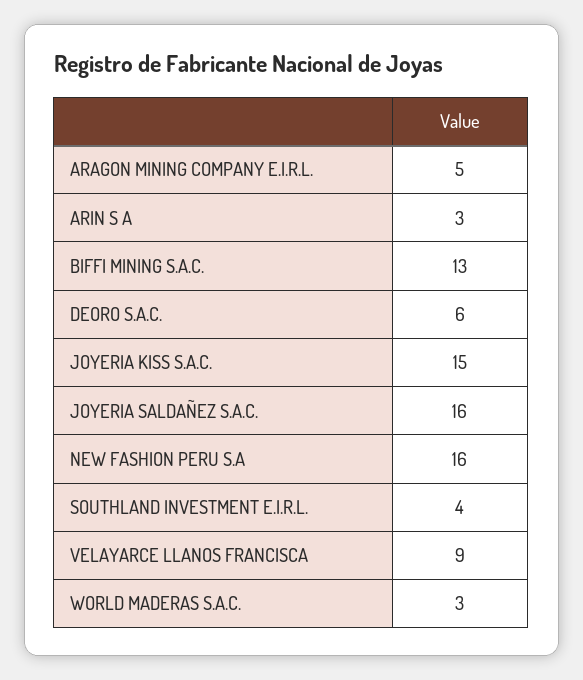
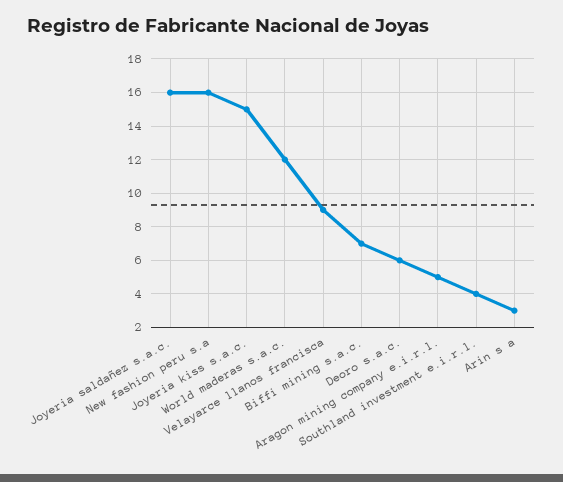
BIFFI MINING S.A.C.: 13 -> 7
WORLD MADERAS S.A.C.: 3 -> 12

